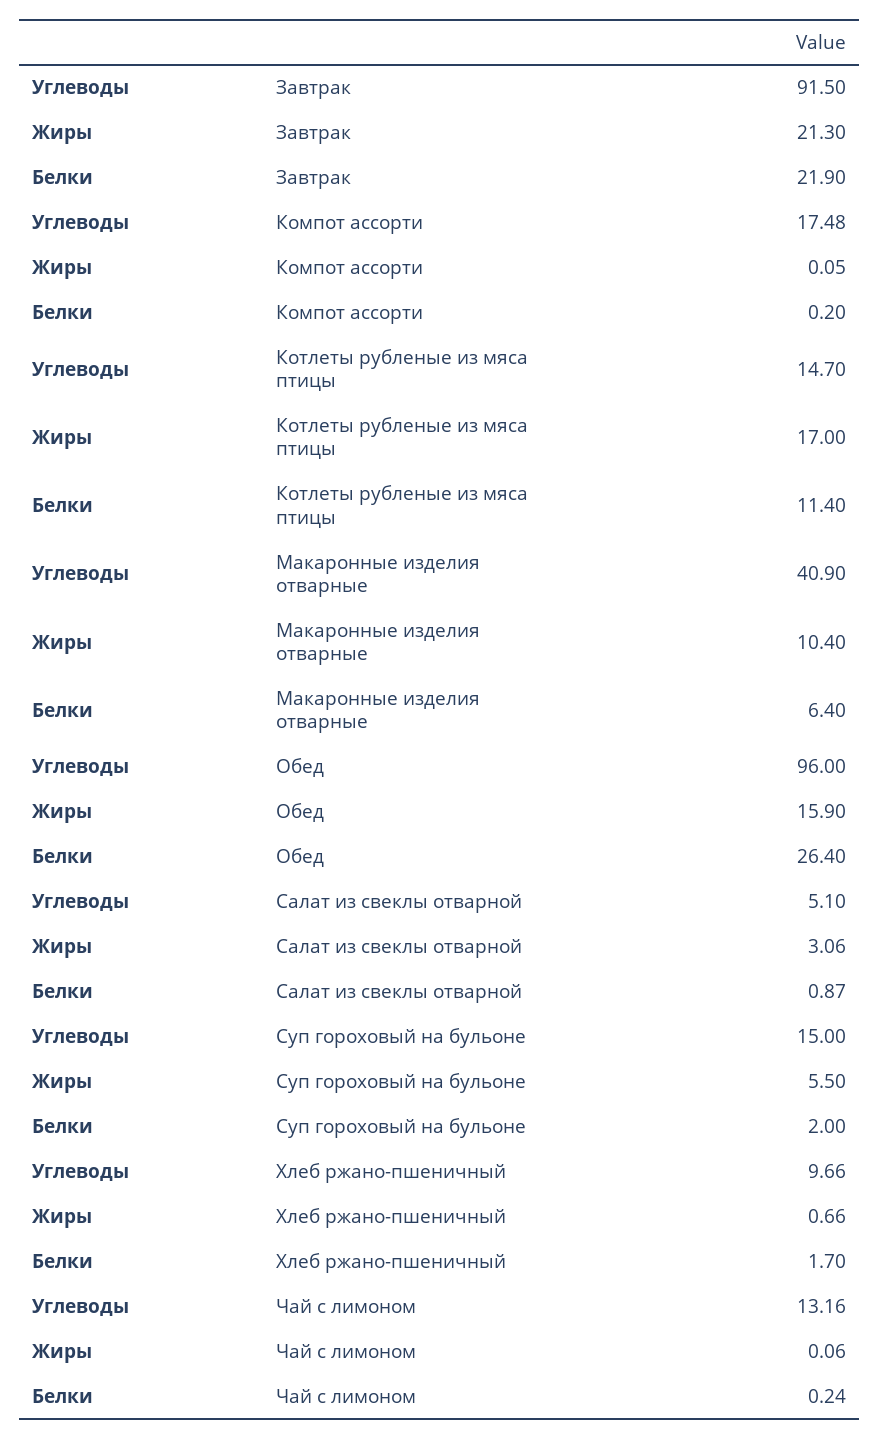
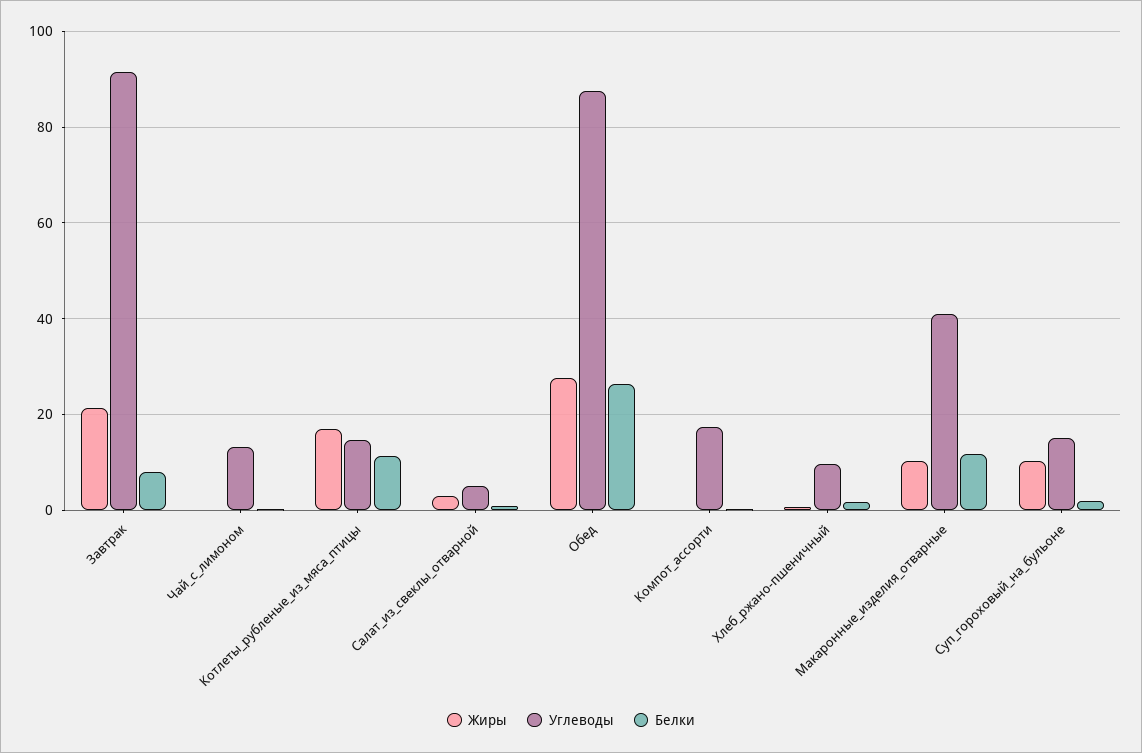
Белки, Завтрак: 21.9 -> 8
Белки, Макаронные изделия отварные: 6.4 -> 12
Углеводы, Обед: 96 -> 88
Жиры, Обед: 15.9 -> 28
Жиры, Суп гороховый на бульоне: 5.5 -> 10

